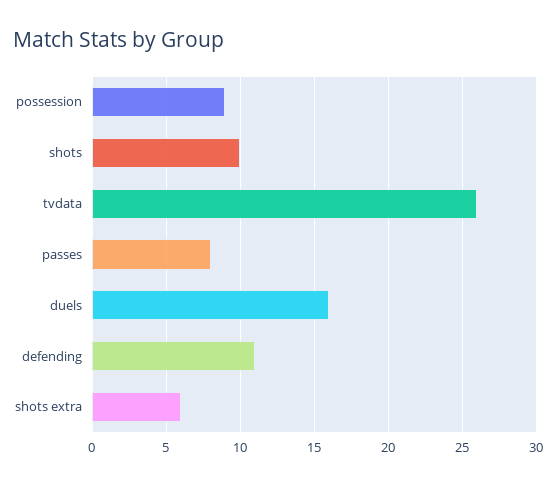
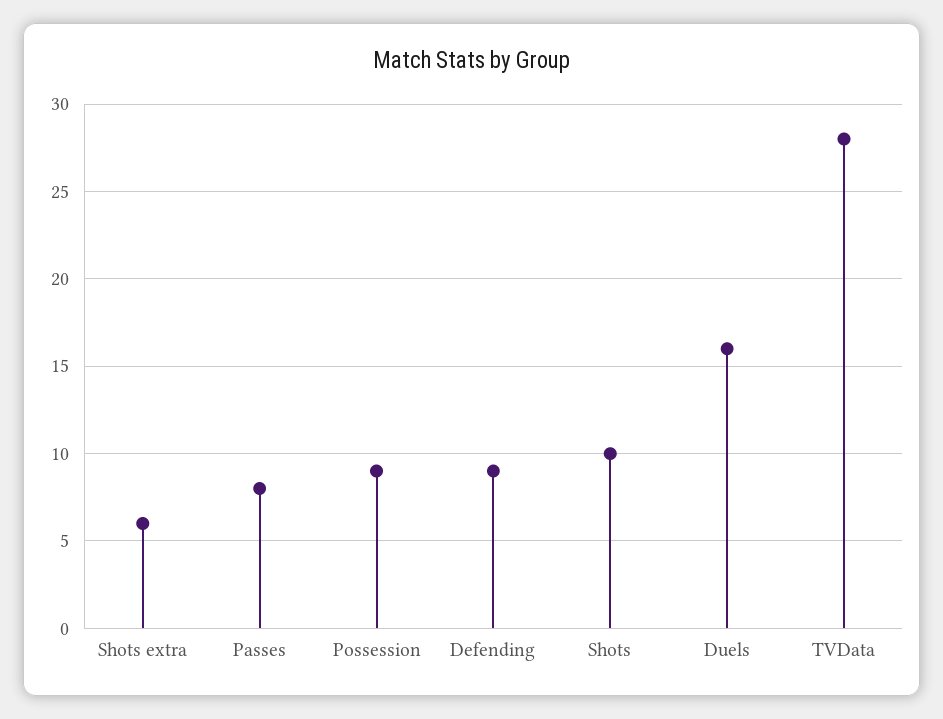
tvdata: 26 -> 28
defending: 11 -> 9

